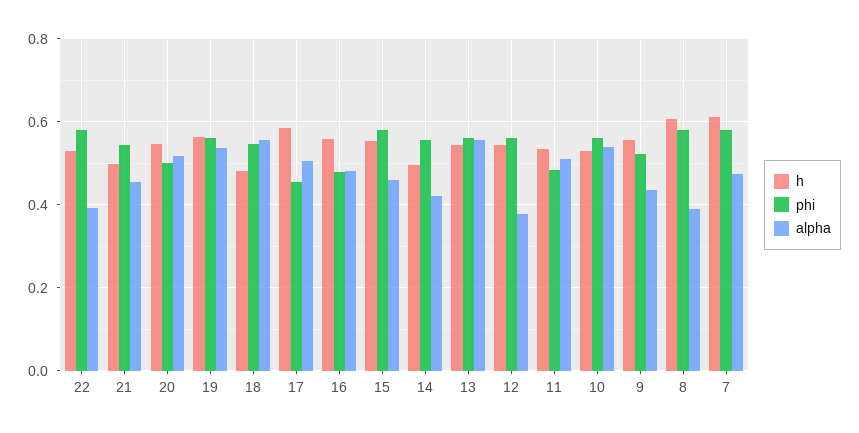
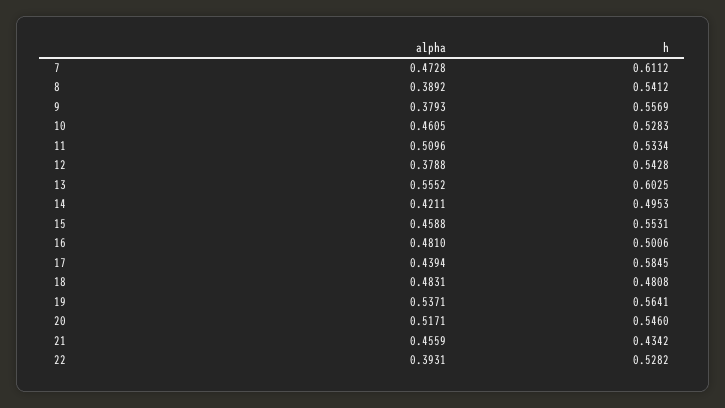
phi, 22: 0.58 -> none
h, 21: 0.5 -> 0.4342
phi, 21: 0.54 -> none
phi, 20: 0.5 -> none
phi, 19: 0.56 -> none
phi, 18: 0.54 -> none
alpha, 18: 0.56 -> 0.4831
phi, 17: 0.46 -> none
alpha, 17: 0.5 -> 0.4394
h, 16: 0.56 -> 0.5006
phi, 16: 0.48 -> none
phi, 15: 0.58 -> none
phi, 14: 0.56 -> none
h, 13: 0.54 -> 0.6025
phi, 13: 0.56 -> none
phi, 12: 0.56 -> none
phi, 11: 0.48 -> none
phi, 10: 0.56 -> none
alpha, 10: 0.54 -> 0.4605
phi, 9: 0.52 -> none
alpha, 9: 0.44 -> 0.3793
h, 8: 0.6 -> 0.5412
phi, 8: 0.58 -> none
phi, 7: 0.58 -> none

